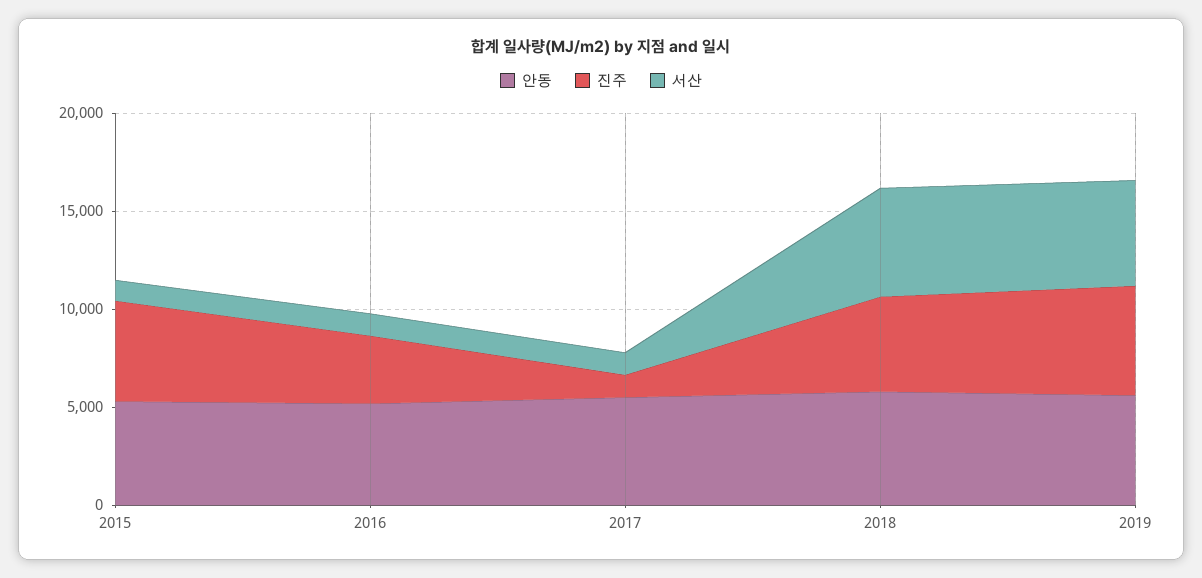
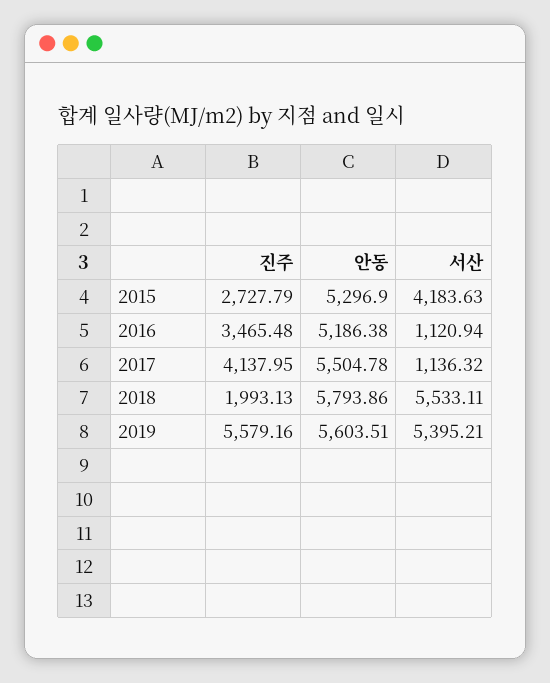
진주, 2015: 5000 -> 2727.79
서산, 2015: 1000 -> 4183.63
진주, 2017: 1000 -> 4137.95
진주, 2018: 5000 -> 1993.13

